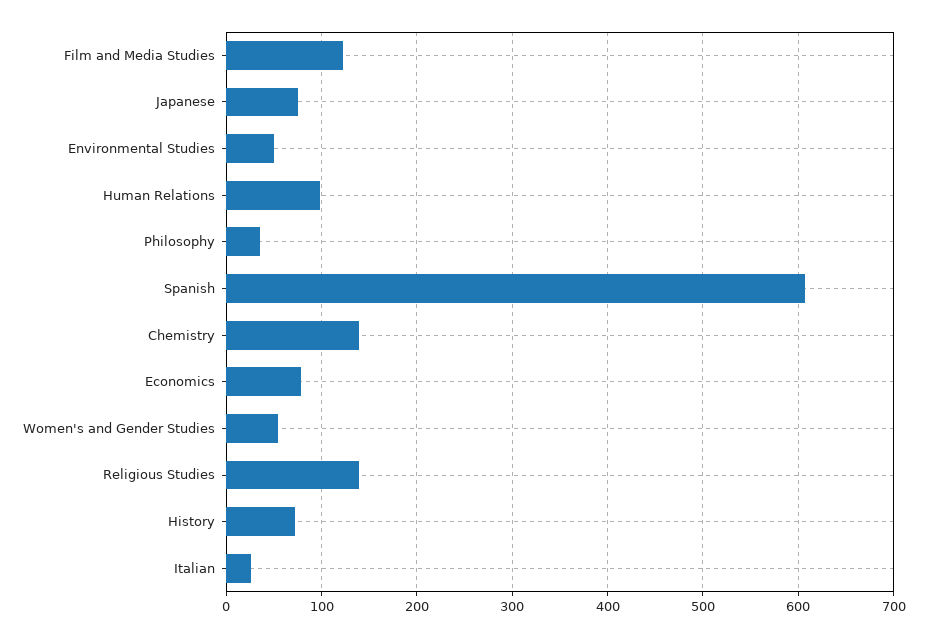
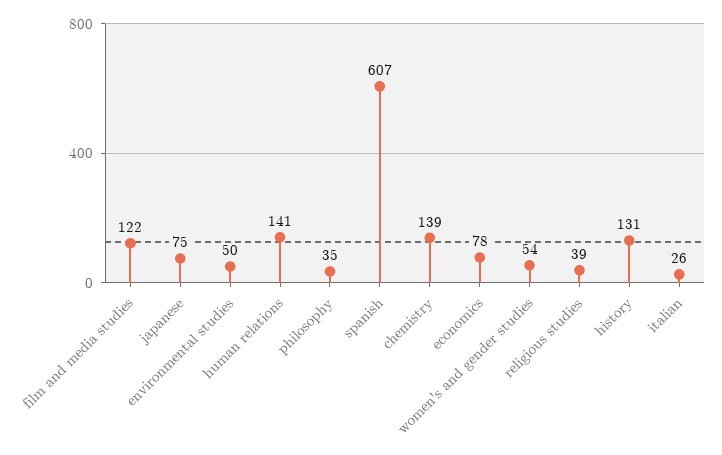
Human Relations: 100 -> 141
Religious Studies: 140 -> 39
History: 70 -> 131

